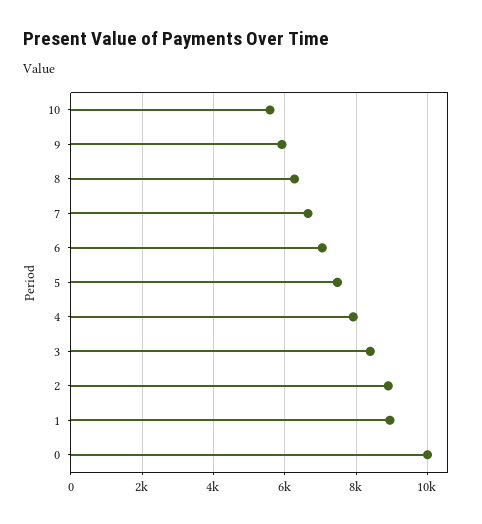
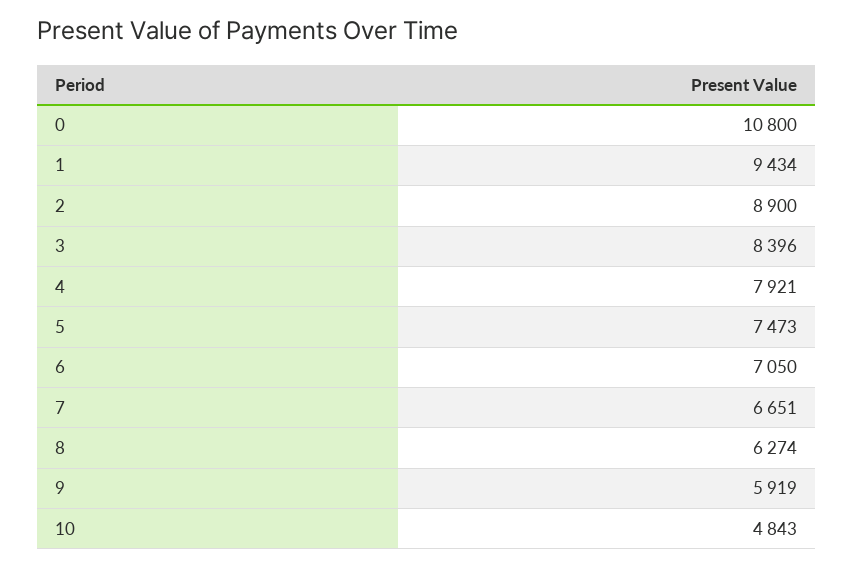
10: 5600 -> 4843
1: 9000 -> 9434
0: 10000 -> 10800

